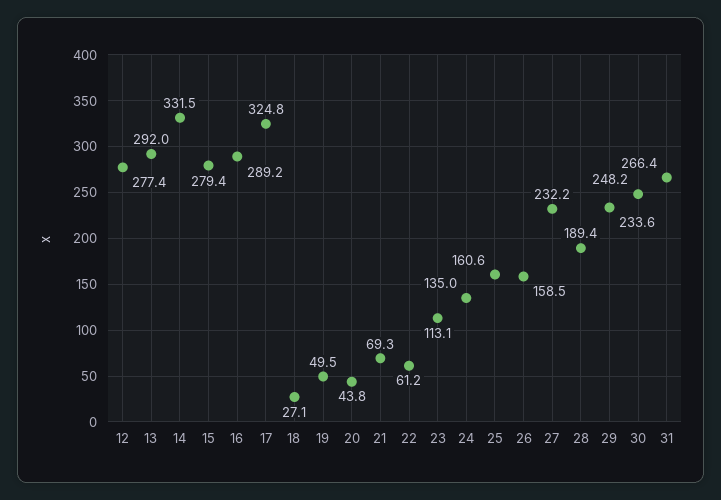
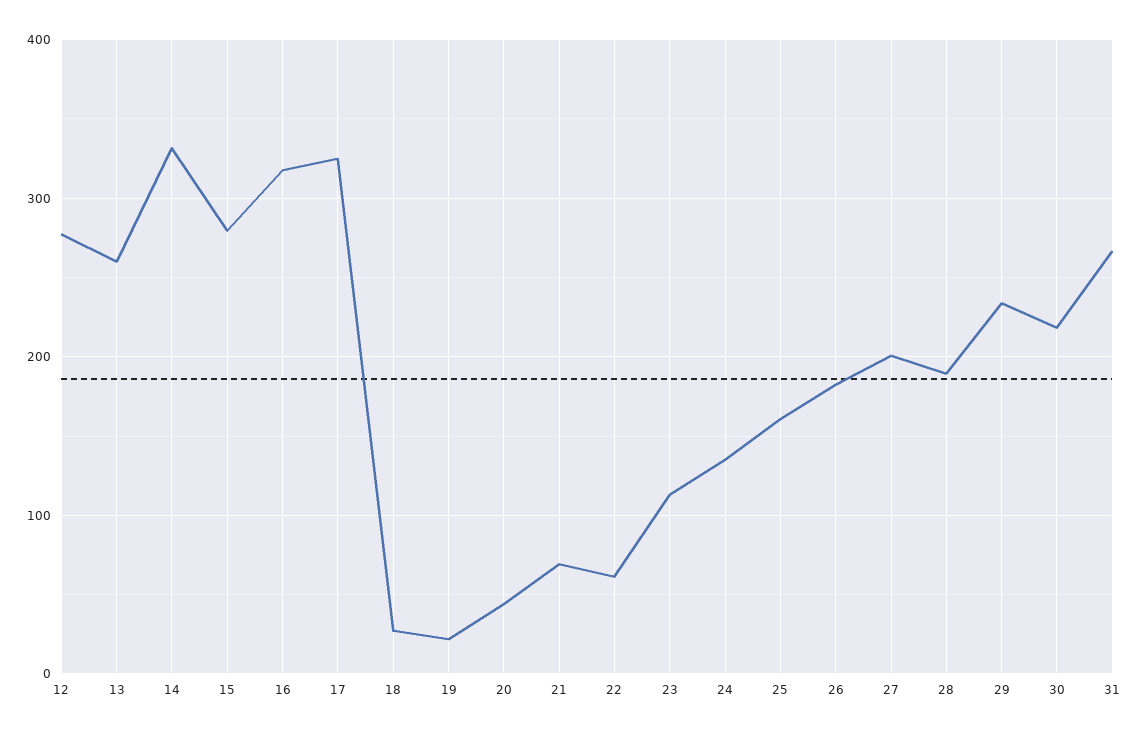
13: 292 -> 260
16: 289.2 -> 320
19: 49.5 -> 20
26: 158.5 -> 180
27: 232.2 -> 200
30: 248.2 -> 220

